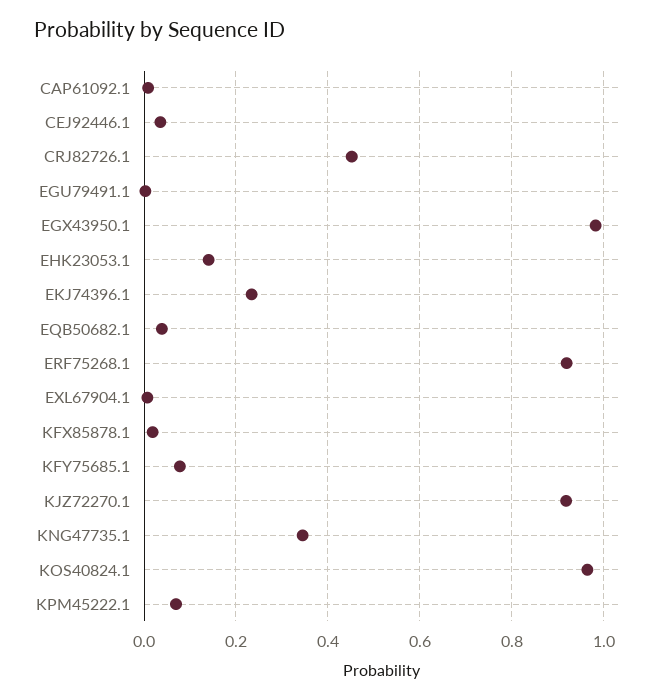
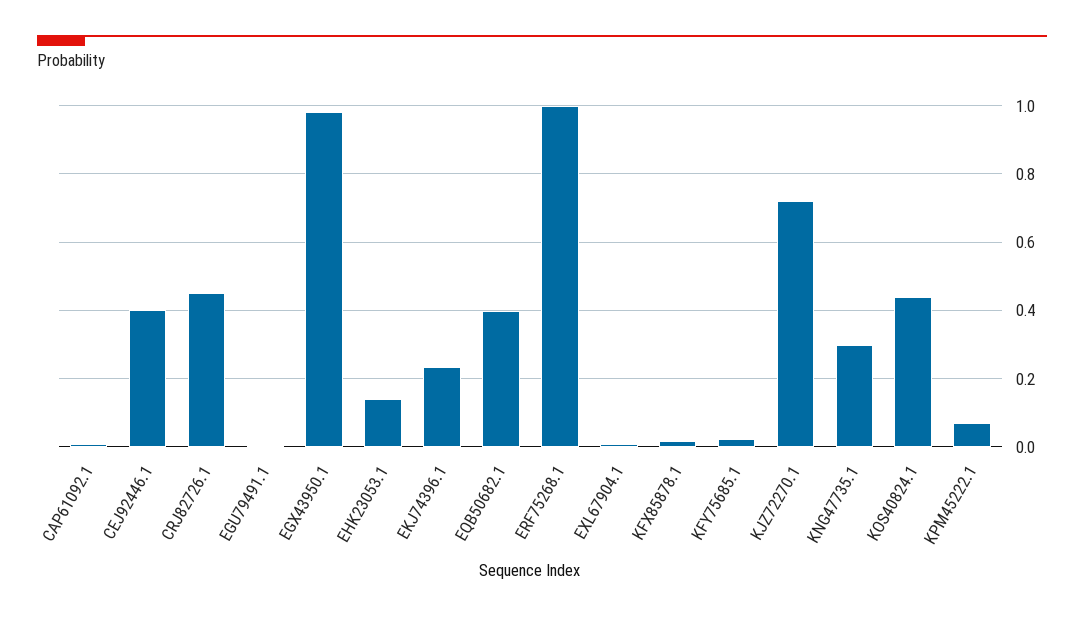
CEJ92446.1: 0.04 -> 0.4
EQB50682.1: 0.04 -> 0.4
ERF75268.1: 0.92 -> 1
KFY75685.1: 0.08 -> 0.02
KJZ72270.1: 0.92 -> 0.72
KNG47735.1: 0.34 -> 0.3
KOS40824.1: 0.96 -> 0.44

